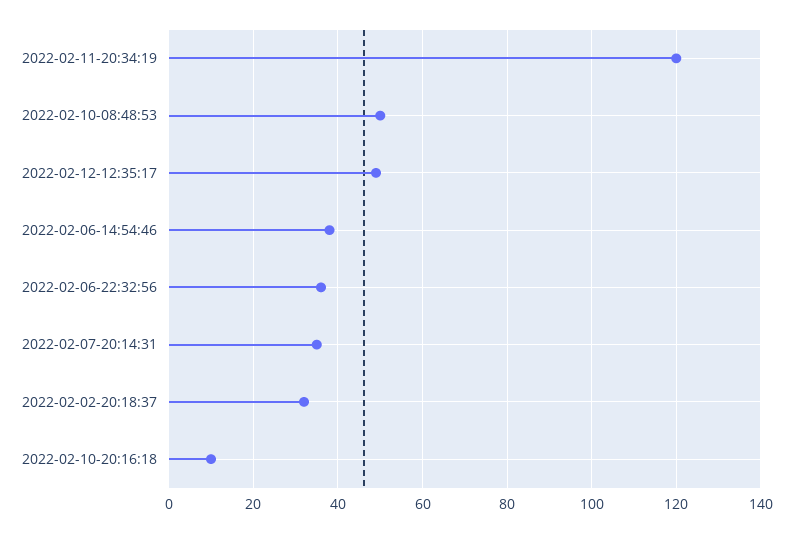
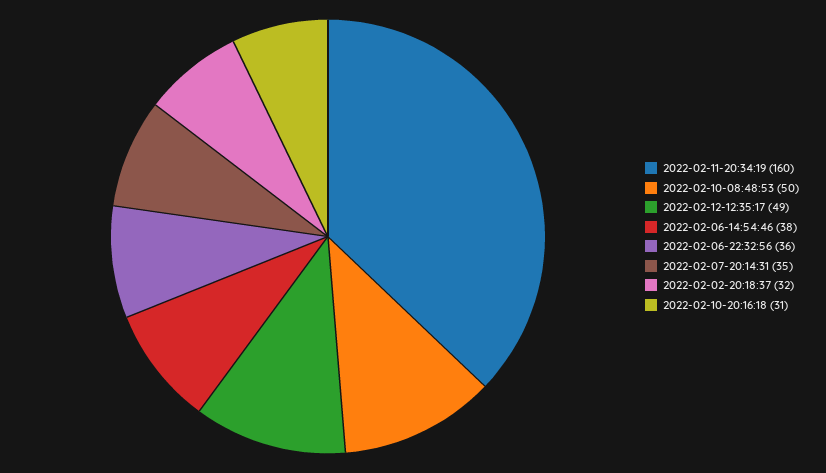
2022-02-11-20:34:19: 120 -> 160
2022-02-10-20:16:18: 10 -> 31

